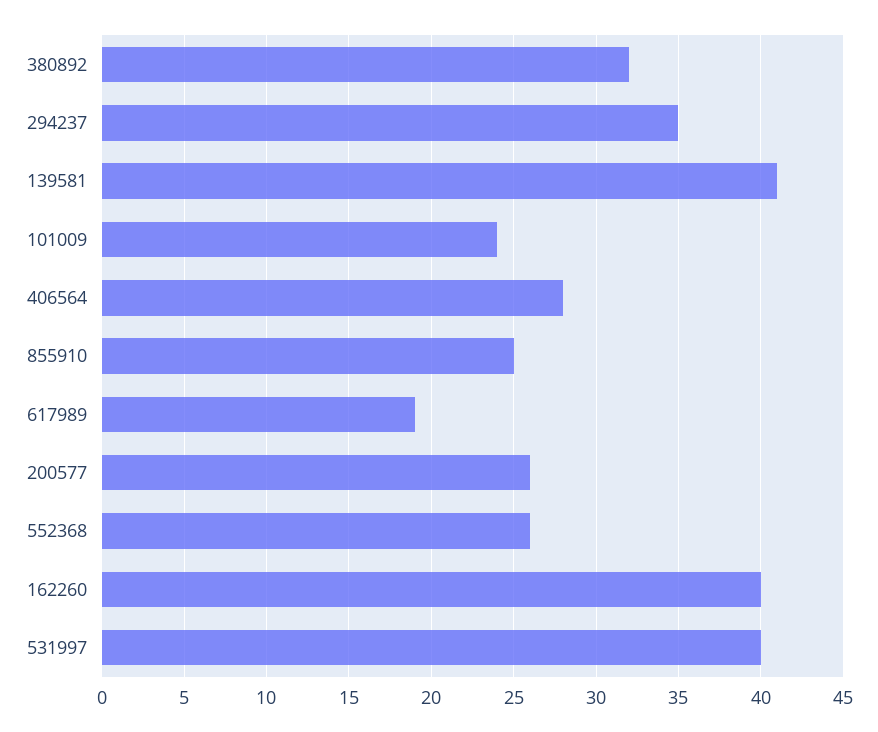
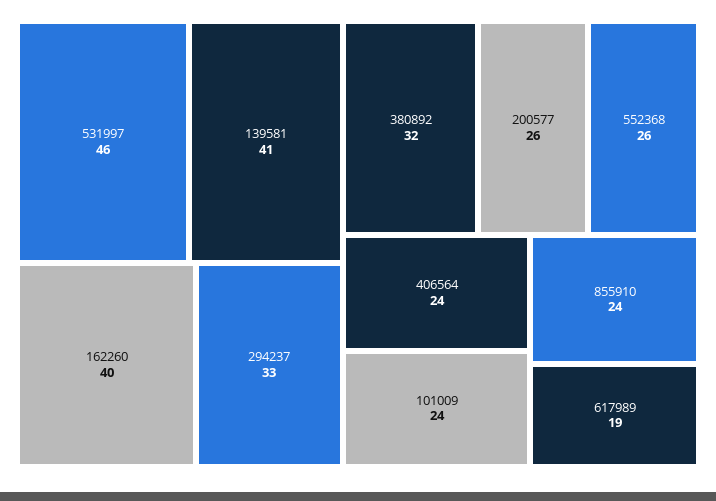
294237: 35 -> 33
406564: 28 -> 24
855910: 25 -> 24
531997: 40 -> 46

